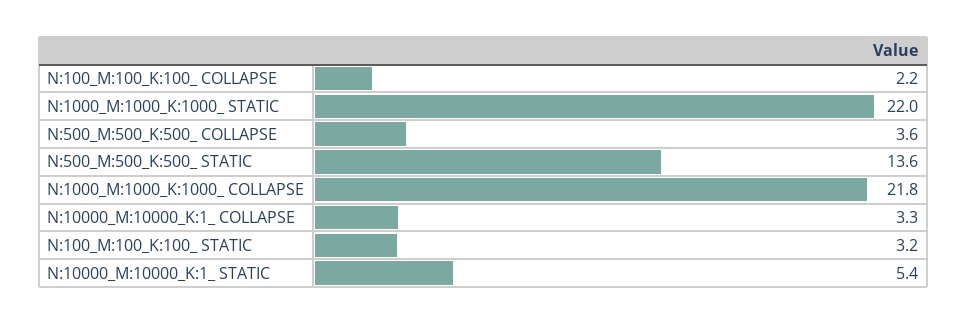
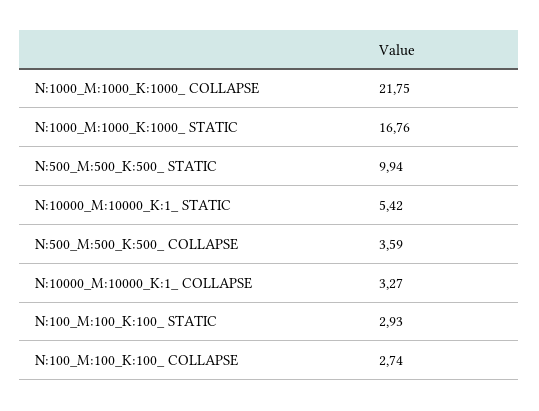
N:100_M:100_K:100_ COLLAPSE: 2.2 -> 2.74
N:1000_M:1000_K:1000_ STATIC: 22 -> 16.76
N:500_M:500_K:500_ STATIC: 13.6 -> 9.94
N:100_M:100_K:100_ STATIC: 3.2 -> 2.93

